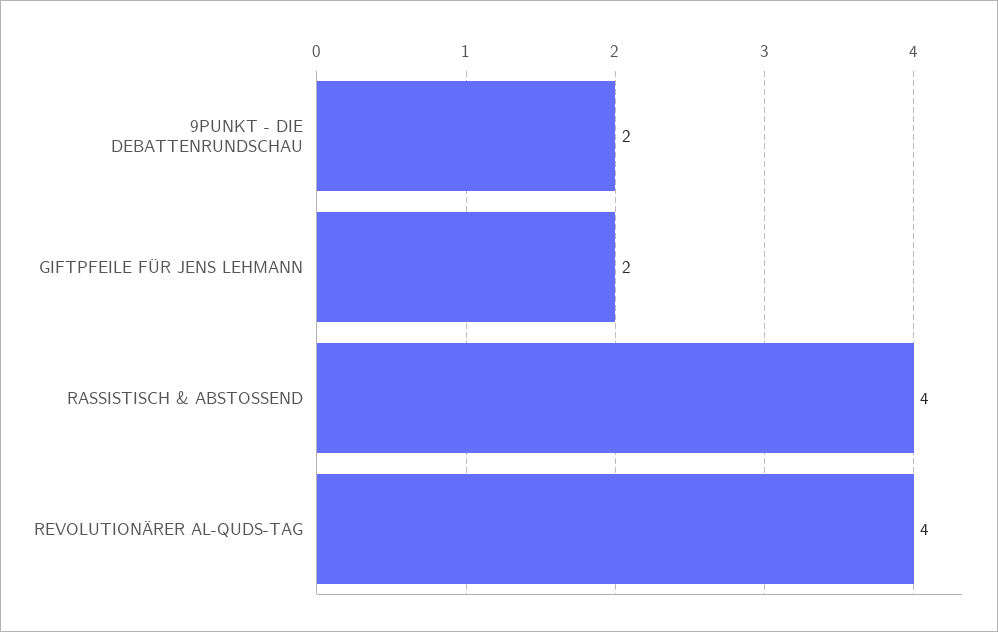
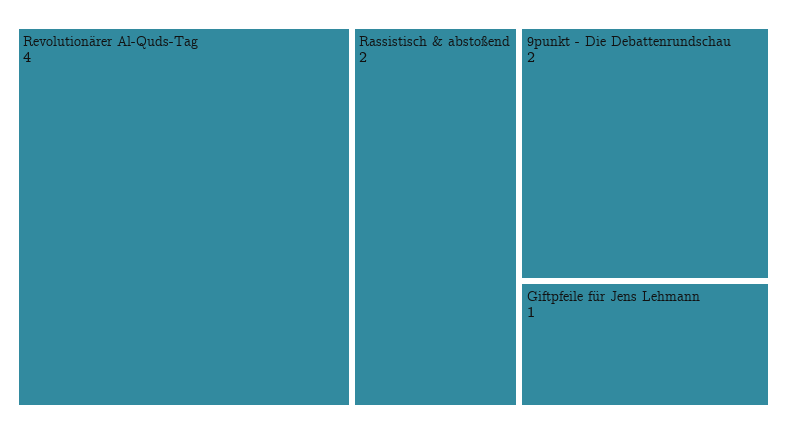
GIFTPFEILE FÜR JENS LEHMANN: 2 -> 1
RASSISTISCH & ABSTOSSEND: 4 -> 2

